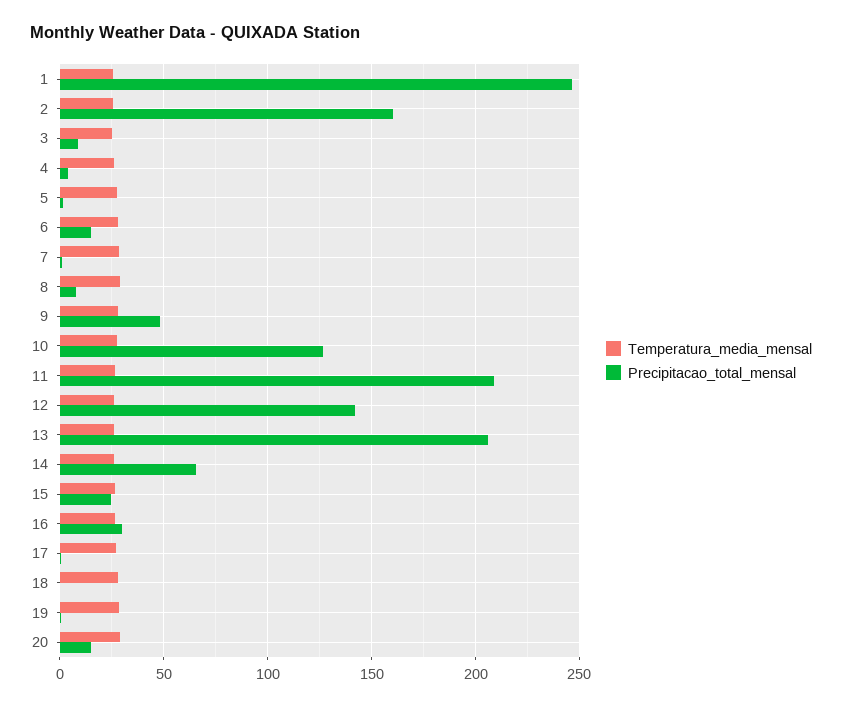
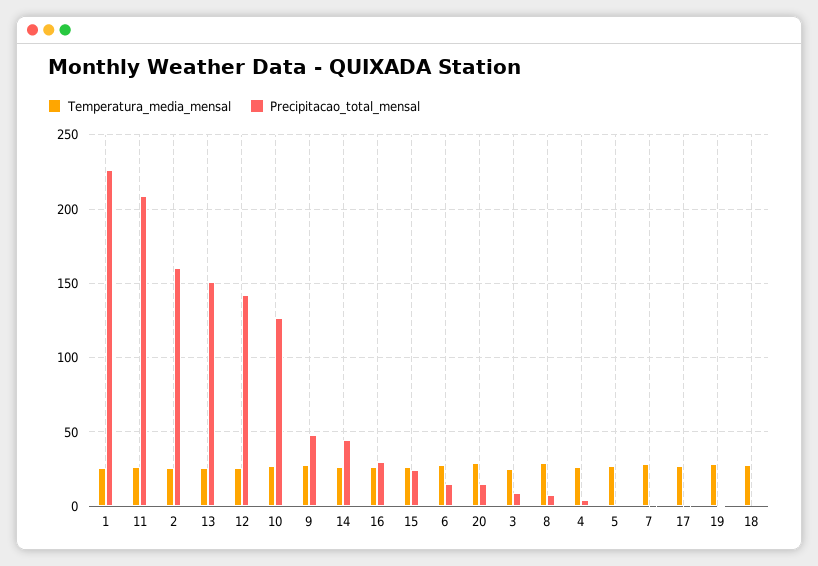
Precipitacao_total_mensal, 1: 245 -> 225
Precipitacao_total_mensal, 13: 205 -> 150
Precipitacao_total_mensal, 14: 65 -> 45

